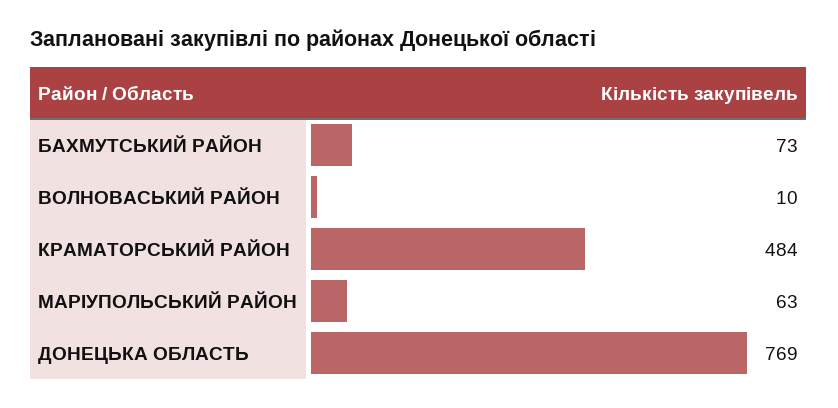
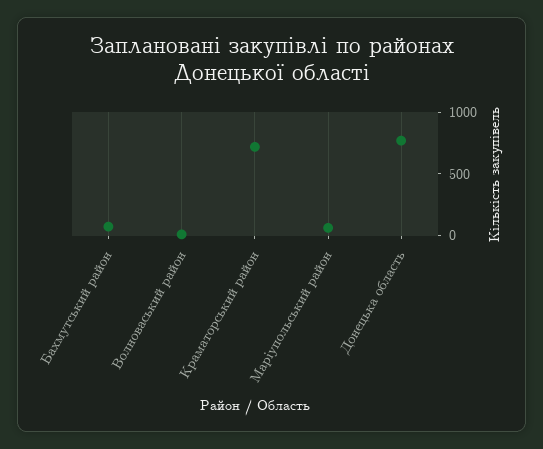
КРАМАТОРСЬКИЙ РАЙОН: 484 -> 700

